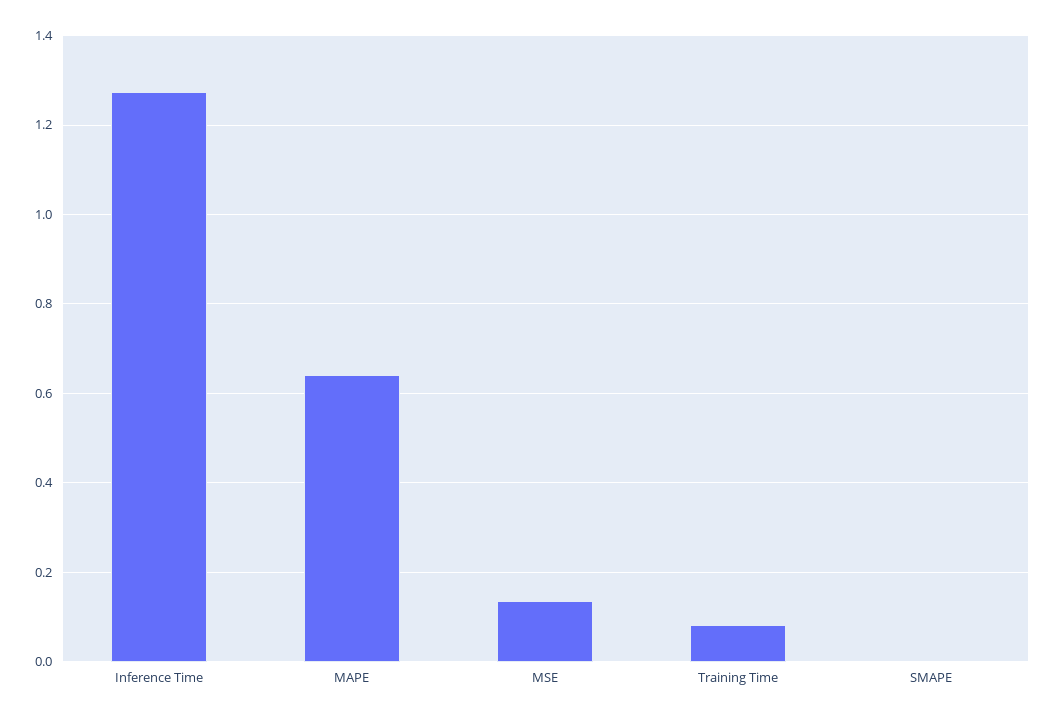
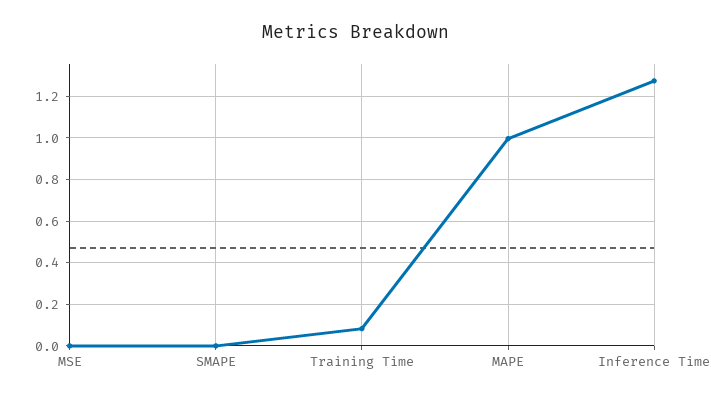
MAPE: 0.64 -> 1
MSE: 0.14 -> 0

